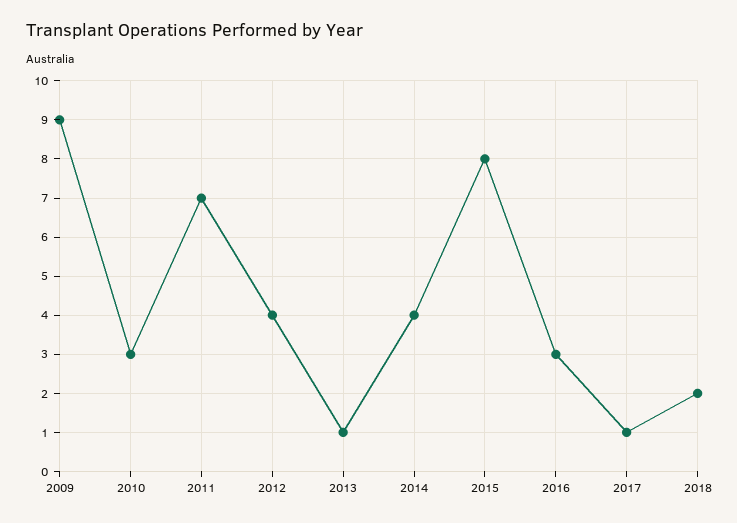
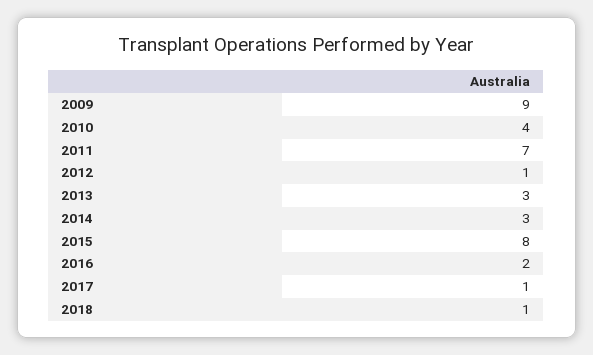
2010: 3 -> 4
2012: 4 -> 1
2013: 1 -> 3
2014: 4 -> 3
2016: 3 -> 2
2018: 2 -> 1

